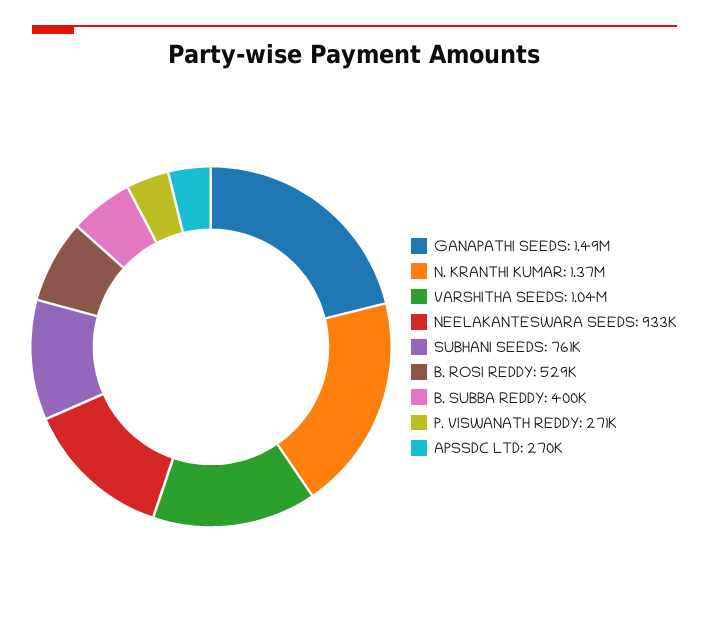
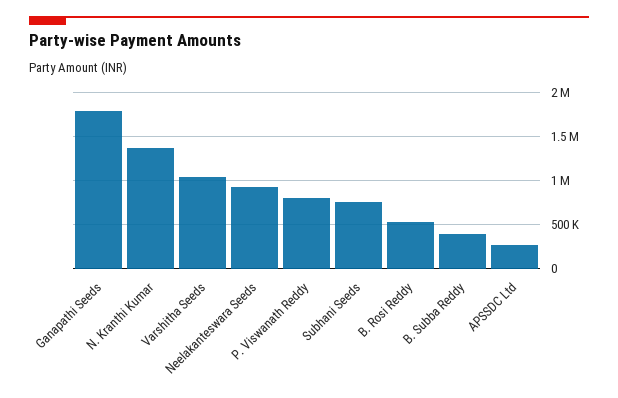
GANAPATHI SEEDS: 1490000 -> 1800000
P. VISWANATH REDDY: 271000 -> 800000

